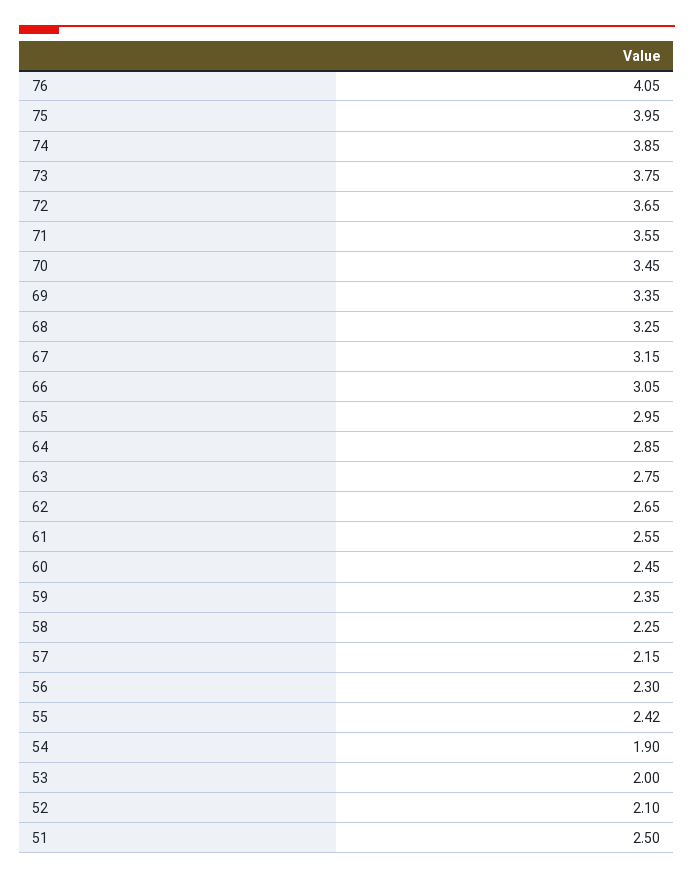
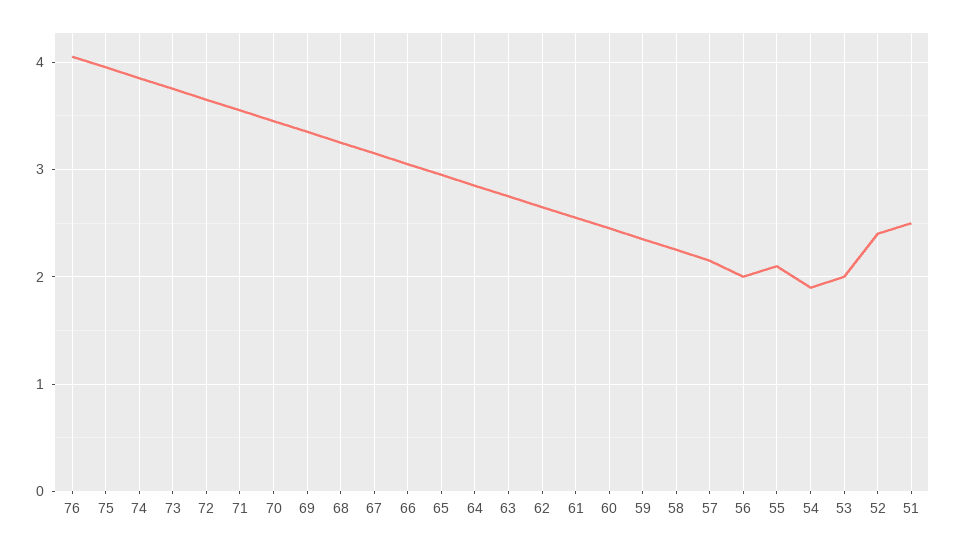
56: 2.3 -> 2
55: 2.42 -> 2.1
52: 2.1 -> 2.4

